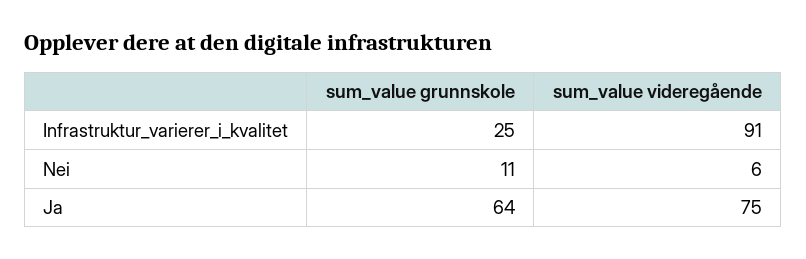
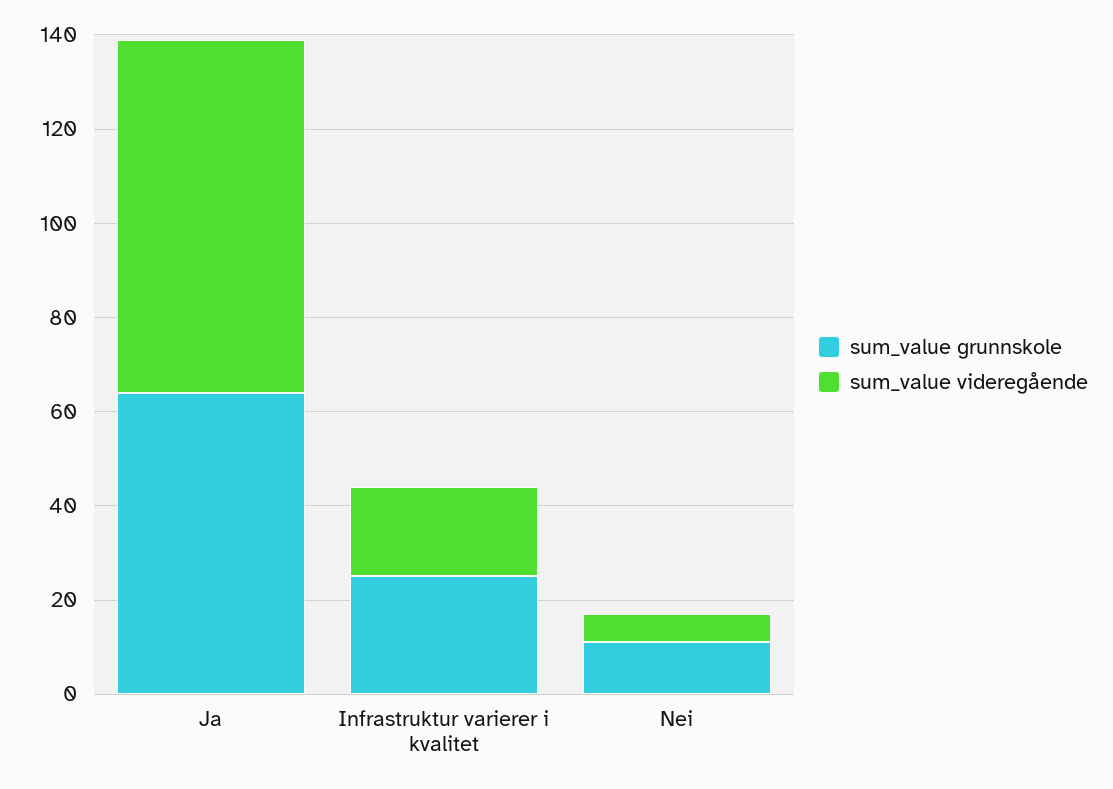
sum_value videregående, Infrastruktur_varierer_i_kvalitet: 91 -> 20

